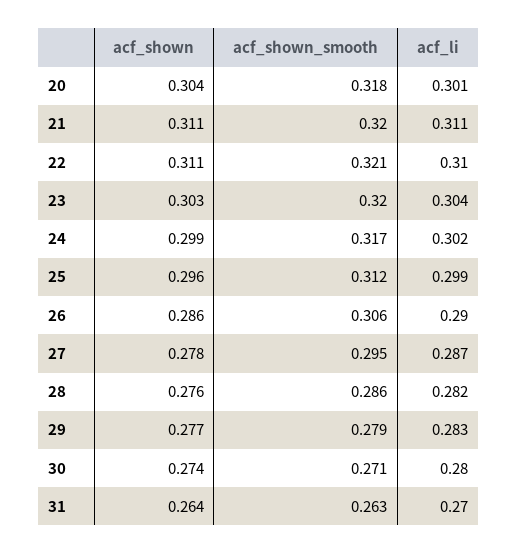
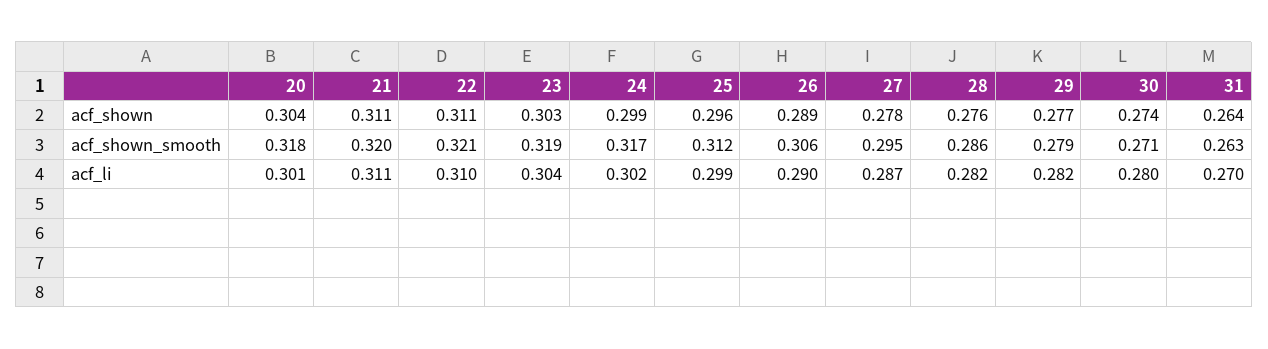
acf_shown_smooth, 23: 0.32 -> 0.319
acf_shown, 26: 0.286 -> 0.289
acf_li, 29: 0.283 -> 0.282

